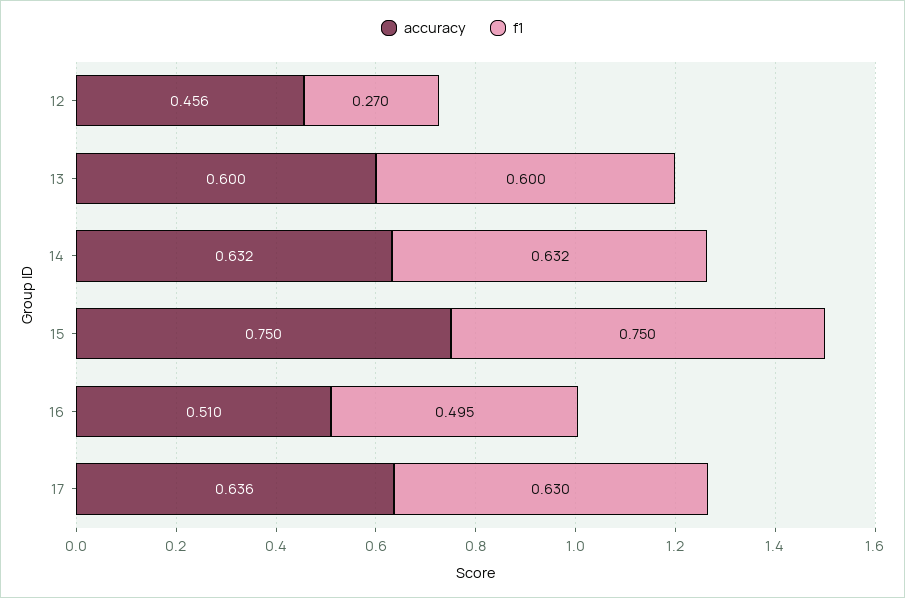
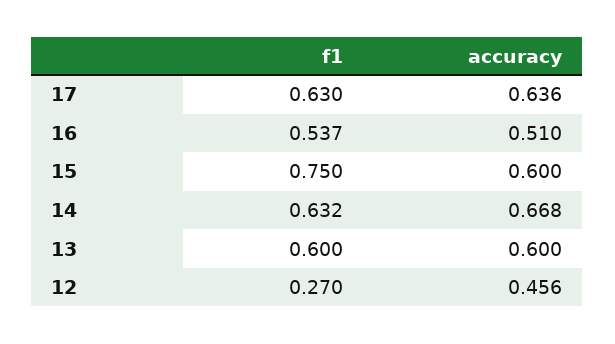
accuracy, 14: 0.632 -> 0.668
accuracy, 15: 0.75 -> 0.6
f1, 16: 0.495 -> 0.537

